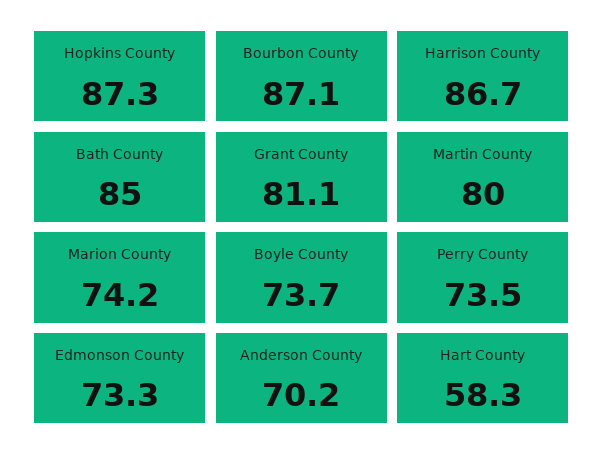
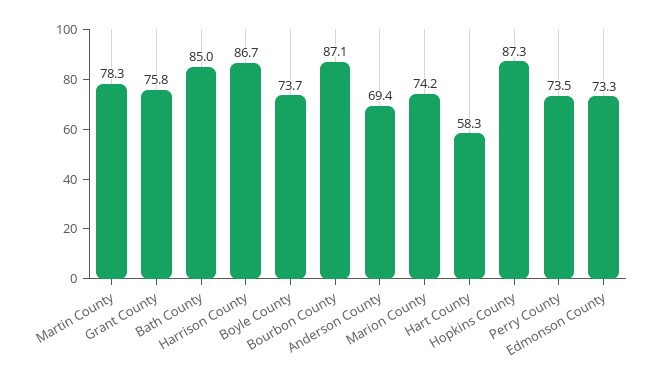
Grant County: 81.1 -> 75.8
Martin County: 80 -> 78.3
Anderson County: 70.2 -> 69.4

